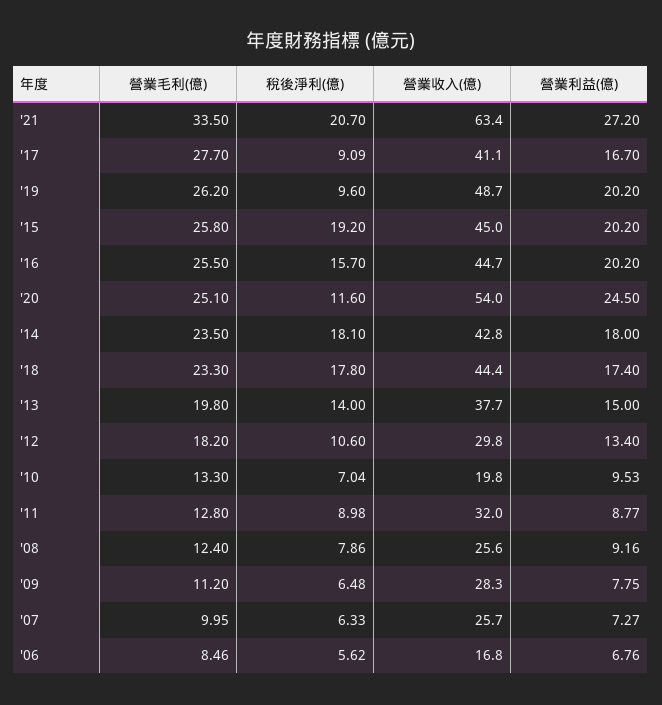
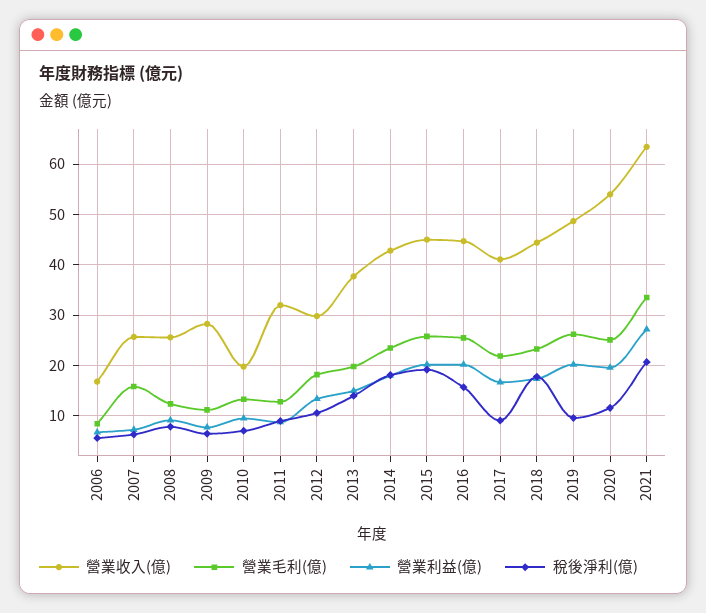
營業毛利(億), '17: 27.7 -> 22
營業利益(億), '20: 24.5 -> 20
營業毛利(億), '07: 9.95 -> 16

